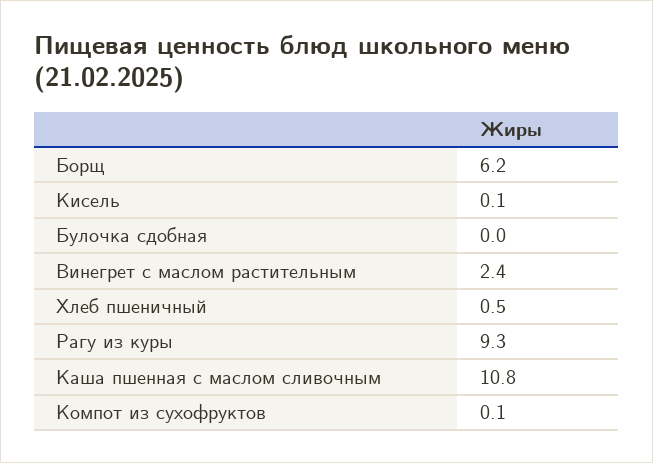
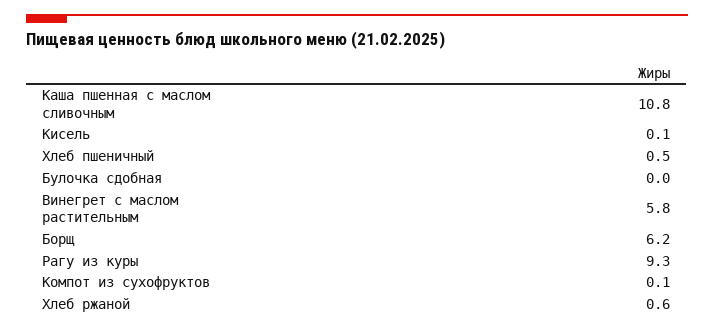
Винегрет с маслом растительным: 2.4 -> 5.8
Хлеб ржаной: none -> 0.6

